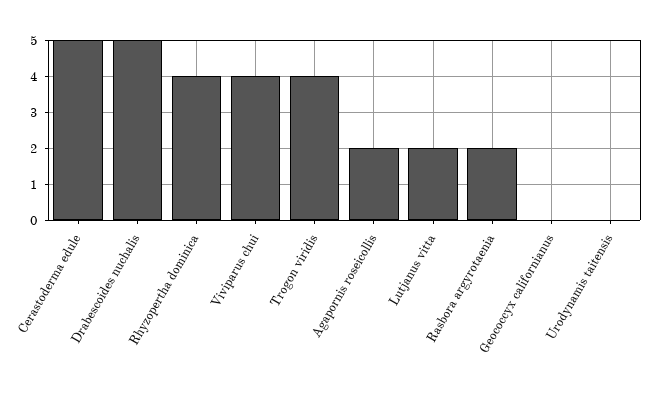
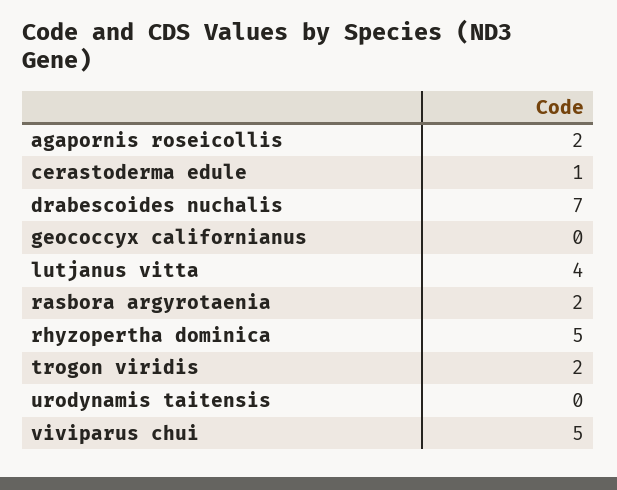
Cerastoderma edule: 5 -> 1
Drabescoides nuchalis: 5 -> 7
Rhyzopertha dominica: 4 -> 5
Viviparus chui: 4 -> 5
Trogon viridis: 4 -> 2
Lutjanus vitta: 2 -> 4

